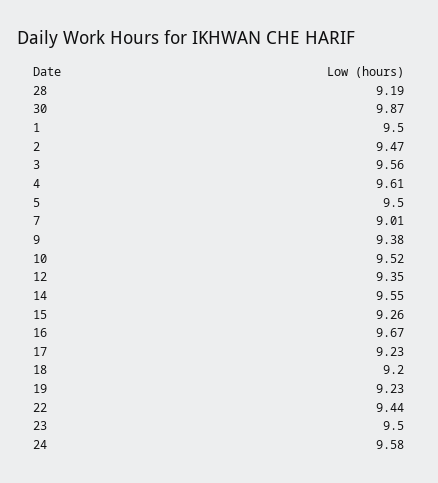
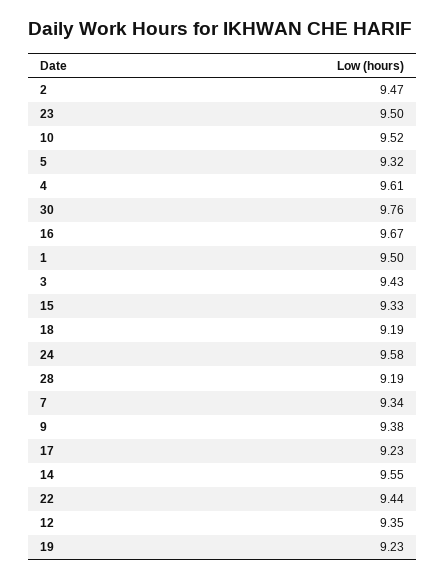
30: 9.87 -> 9.76
3: 9.56 -> 9.43
5: 9.5 -> 9.32
7: 9.01 -> 9.34
15: 9.26 -> 9.33
18: 9.2 -> 9.19

